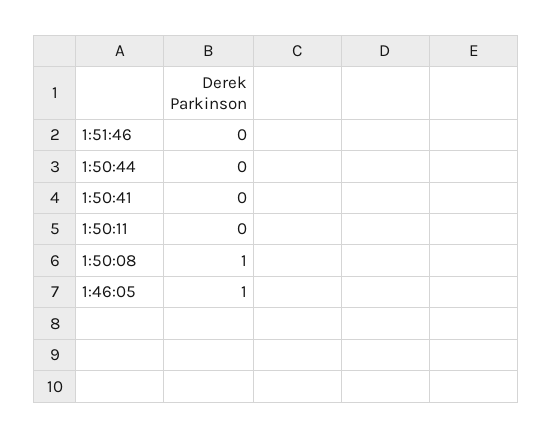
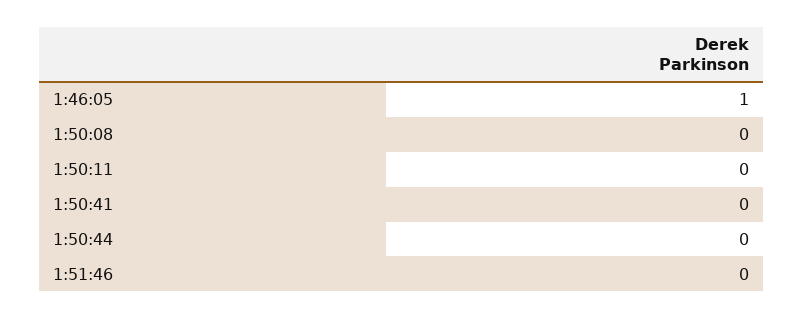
1:50:08: 1 -> 0

